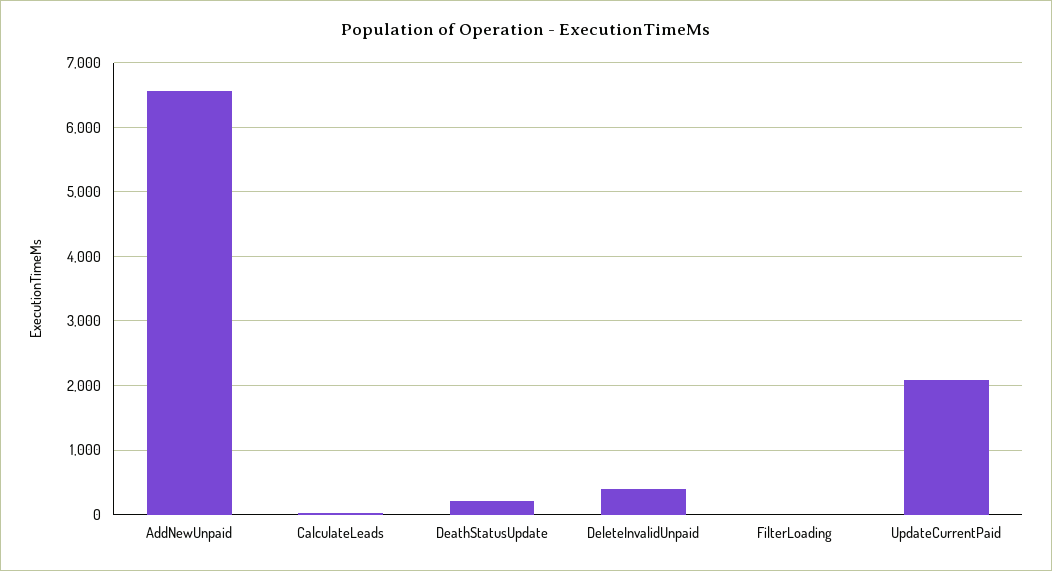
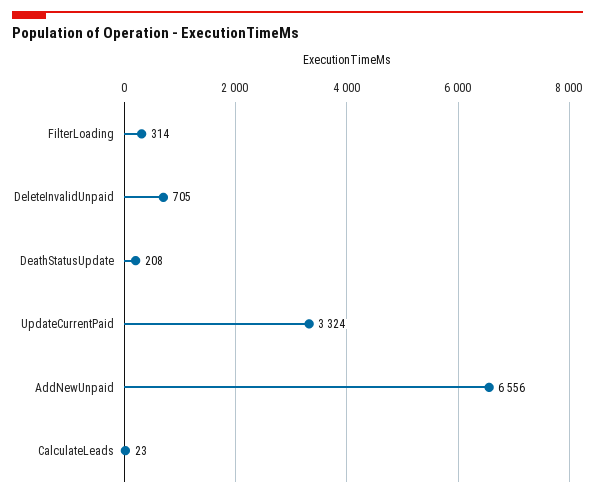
DeleteInvalidUnpaid: 400 -> 705
FilterLoading: 0 -> 314
UpdateCurrentPaid: 2100 -> 3324

